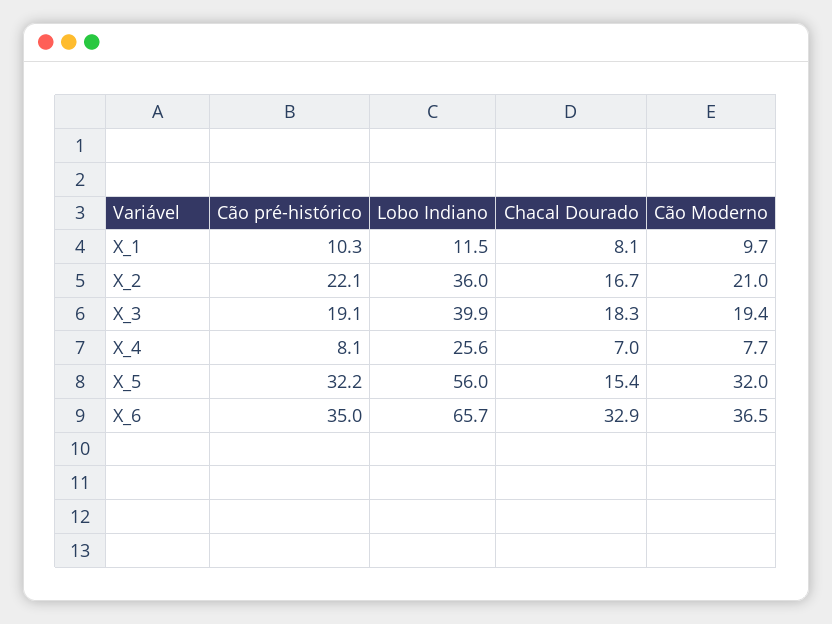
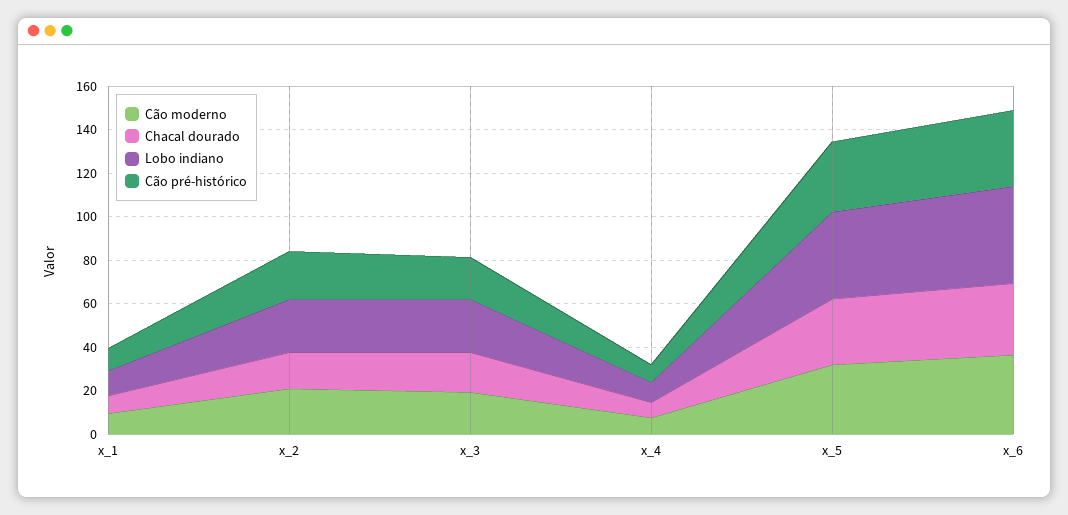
Lobo Indiano, X_2: 36 -> 25
Lobo Indiano, X_3: 39.9 -> 25
Lobo Indiano, X_4: 25.6 -> 10
Lobo Indiano, X_5: 56 -> 40
Chacal Dourado, X_5: 15.4 -> 30
Lobo Indiano, X_6: 65.7 -> 45

